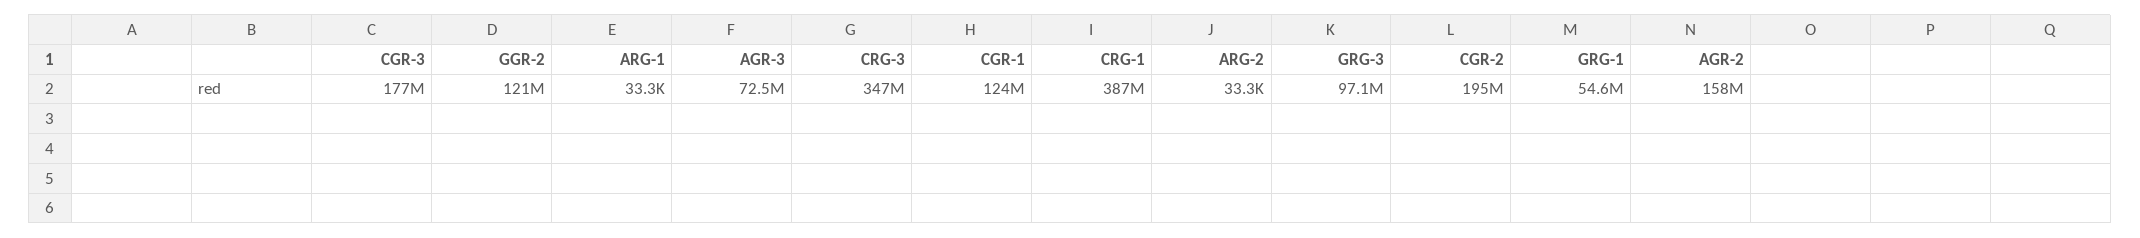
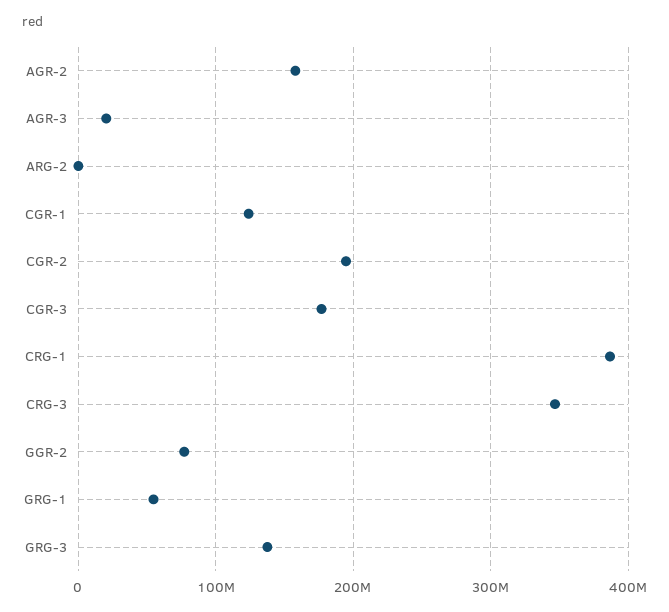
GGR-2: 121000000 -> 80000000
ARG-1: 33300 -> none
AGR-3: 72500000 -> 20000000
GRG-3: 97100000 -> 140000000

